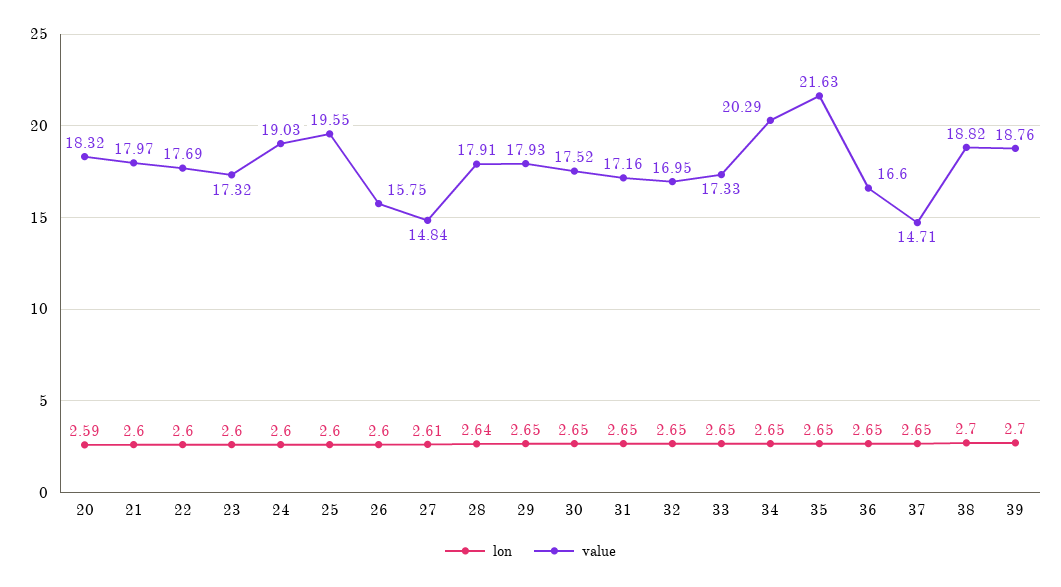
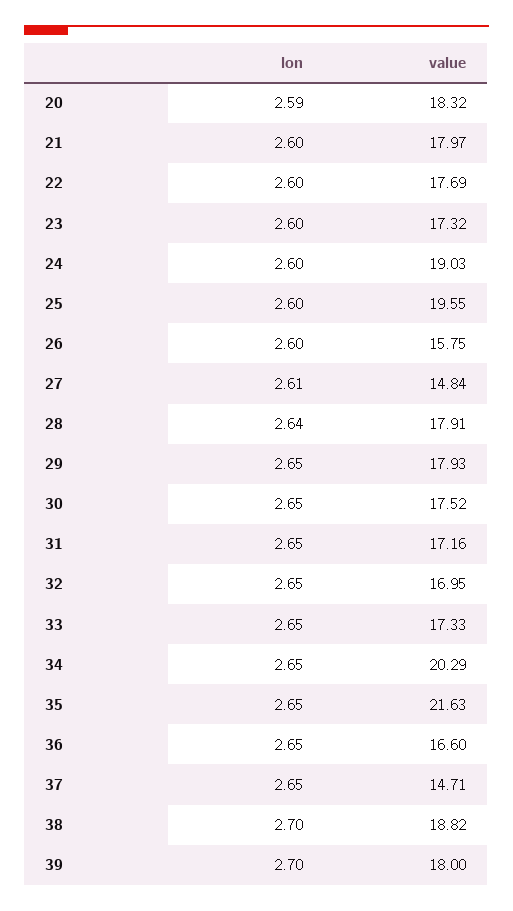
value, 39: 18.76 -> 18

